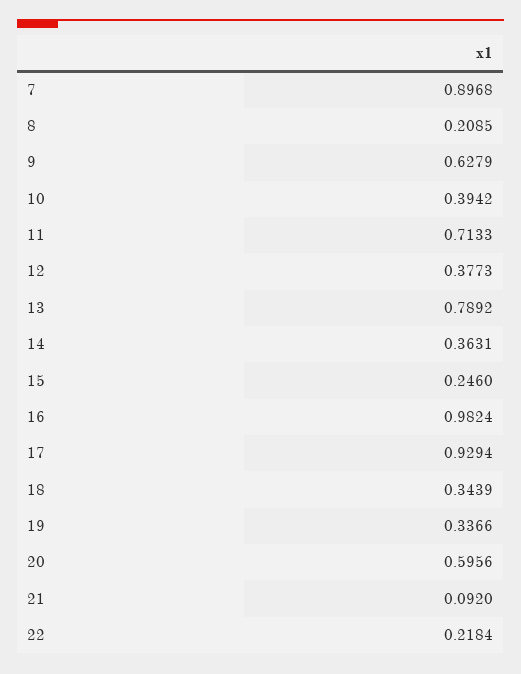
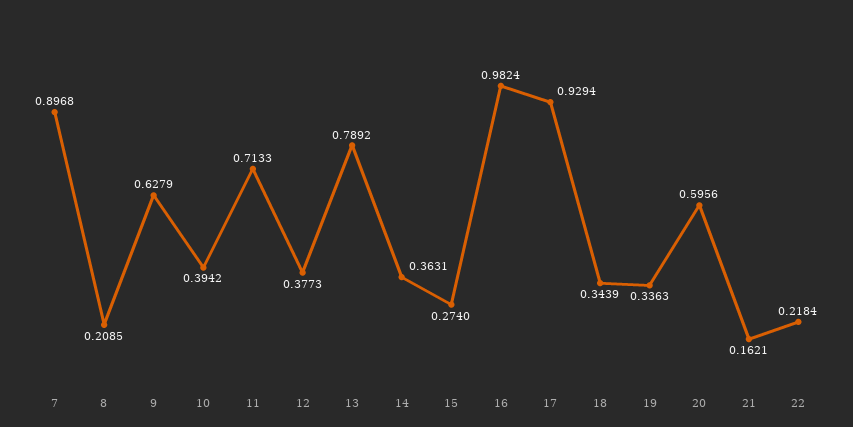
15: 0.246 -> 0.274
19: 0.3366 -> 0.3363
21: 0.092 -> 0.1621

